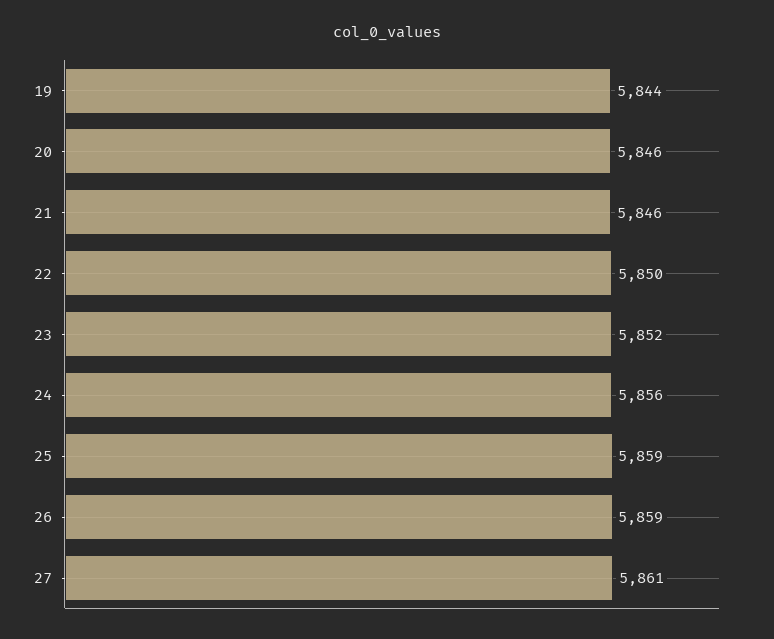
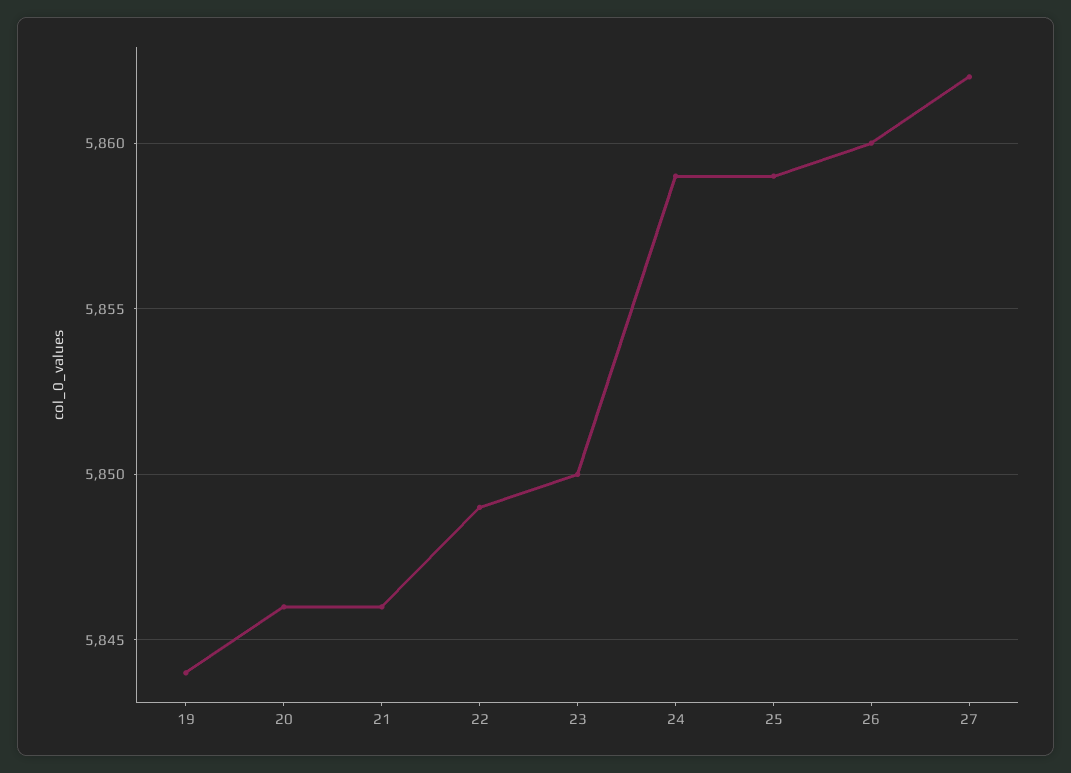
22: 5850 -> 5849
23: 5852 -> 5850
24: 5856 -> 5859
26: 5859 -> 5860
27: 5861 -> 5862

